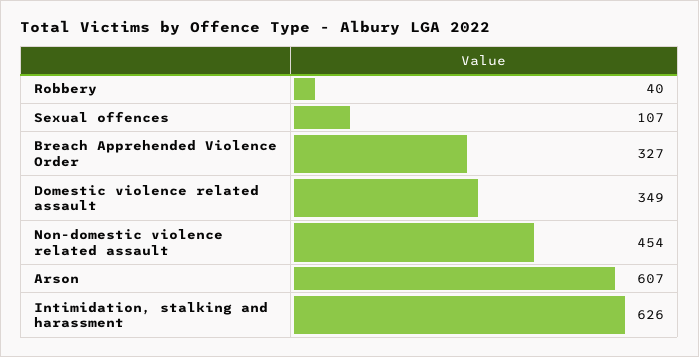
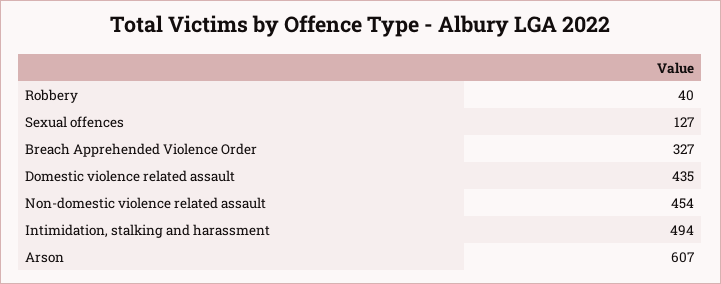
Sexual offences: 107 -> 127
Domestic violence related assault: 349 -> 435
Intimidation, stalking and harassment: 626 -> 494

